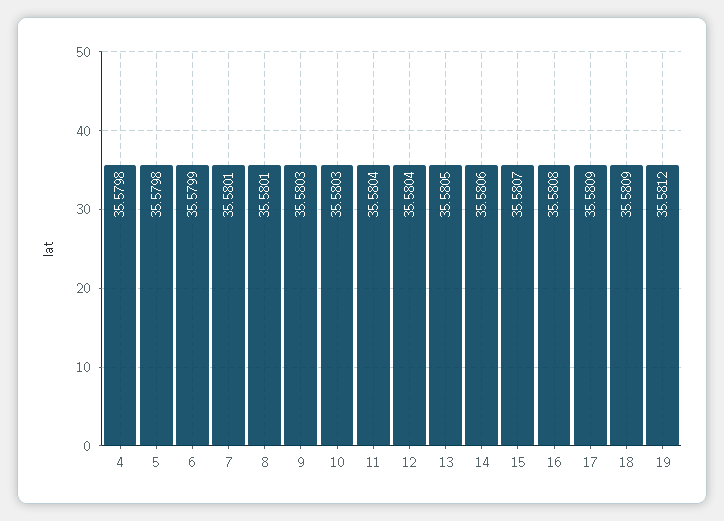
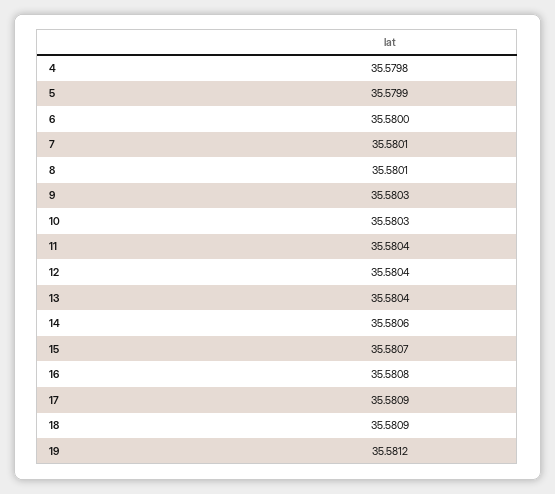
5: 35.5798 -> 35.5799
6: 35.5799 -> 35.58
13: 35.5805 -> 35.5804

